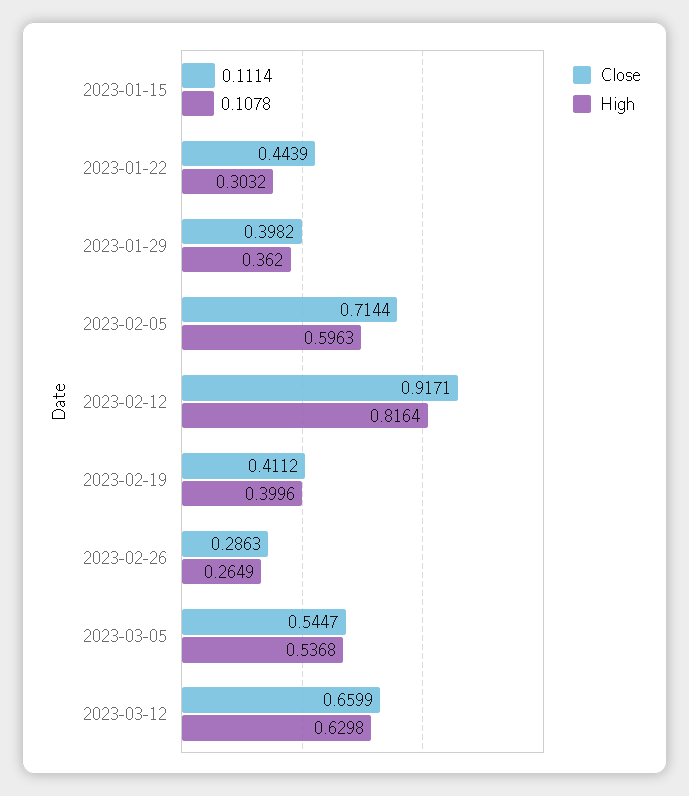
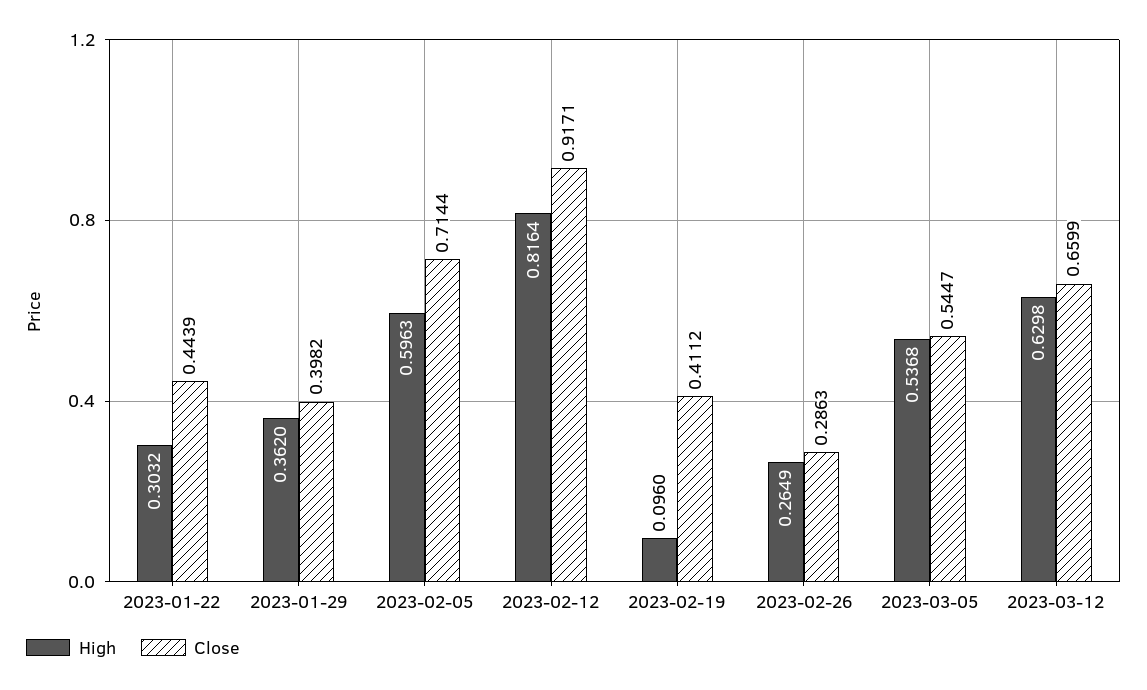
Close, 2023-01-15: 0.1114 -> none
High, 2023-01-15: 0.1078 -> none
High, 2023-02-19: 0.3996 -> 0.096

